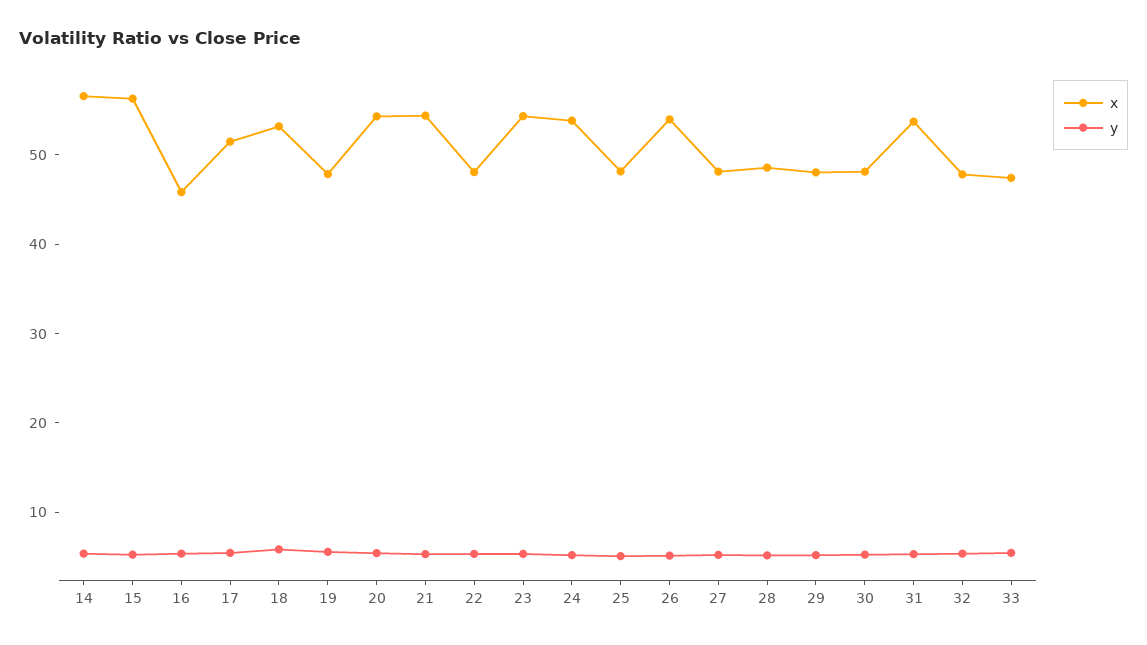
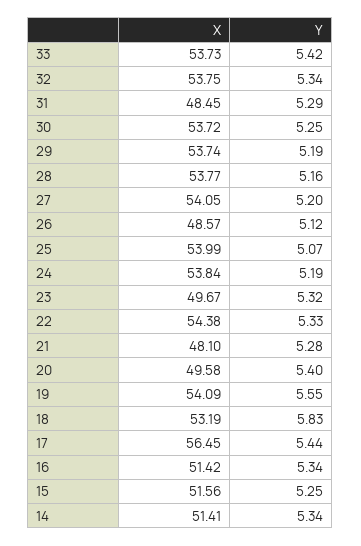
x, 14: 56 -> 51.41
x, 15: 56 -> 51.56
x, 16: 46 -> 51.42
x, 17: 52 -> 56.45
x, 19: 48 -> 54.09
x, 20: 54 -> 49.58
x, 21: 54 -> 48.1
x, 22: 48 -> 54.38
x, 23: 54 -> 49.67
x, 25: 48 -> 53.99
x, 26: 54 -> 48.57
x, 27: 48 -> 54.05
x, 28: 48 -> 53.77
x, 29: 48 -> 53.74
x, 30: 48 -> 53.72
x, 31: 54 -> 48.45
x, 32: 48 -> 53.75
x, 33: 48 -> 53.73

